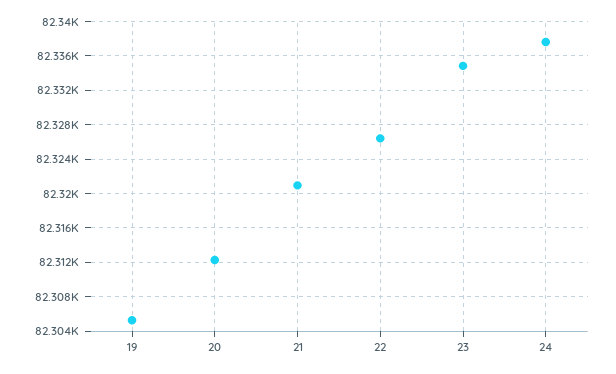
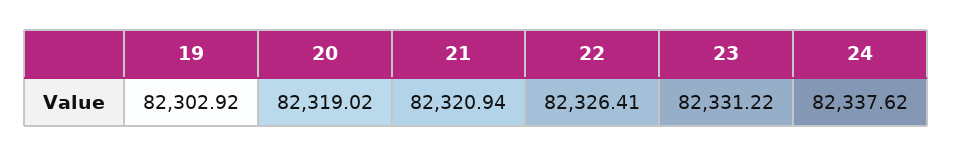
19: 82305 -> 82302.92
20: 82312 -> 82319.02
23: 82335 -> 82331.22

